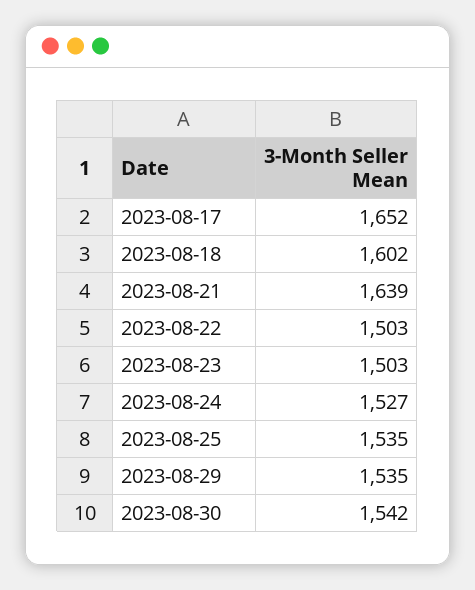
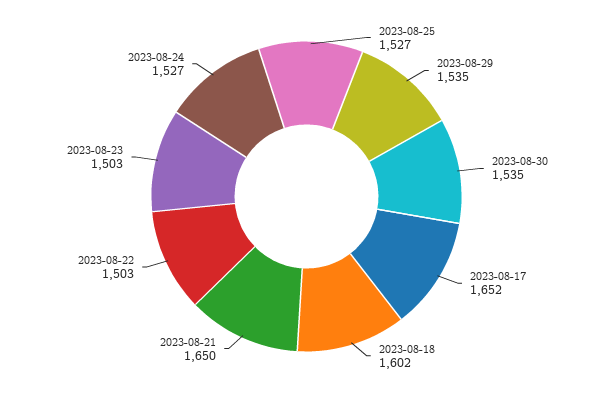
2023-08-21: 1639 -> 1650
2023-08-25: 1535 -> 1527
2023-08-30: 1542 -> 1535

